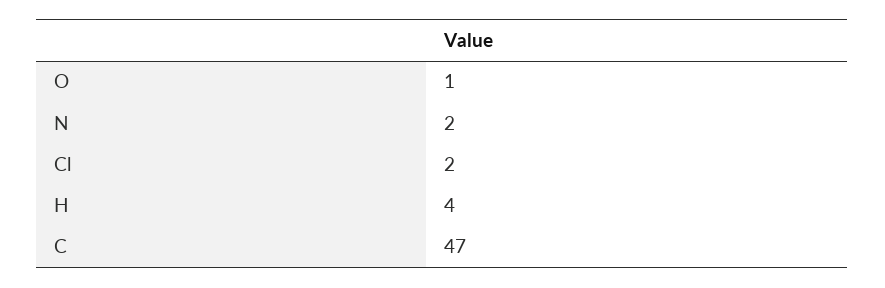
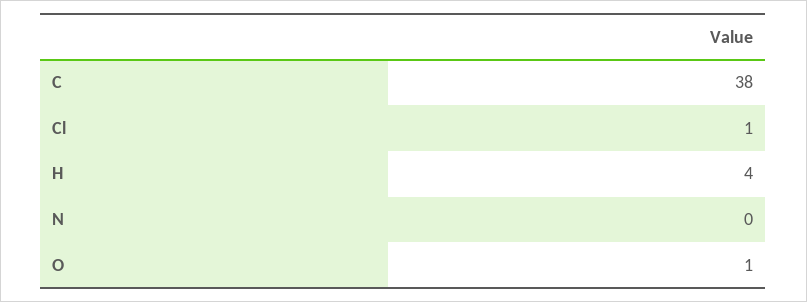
N: 2 -> 0
Cl: 2 -> 1
C: 47 -> 38

